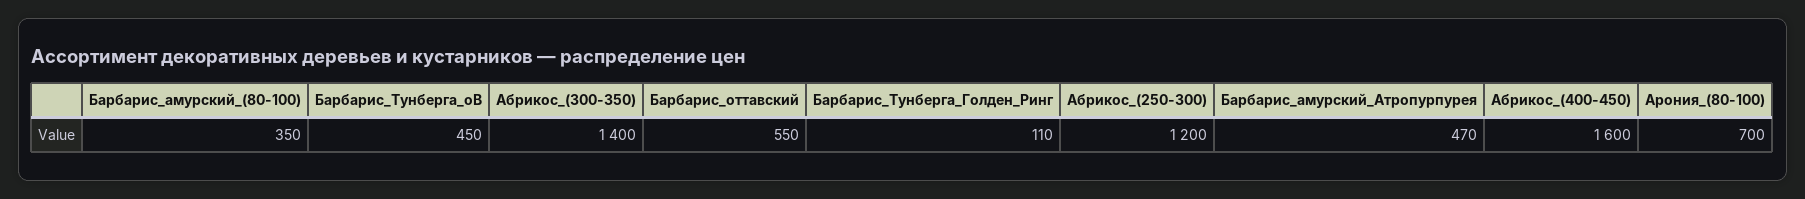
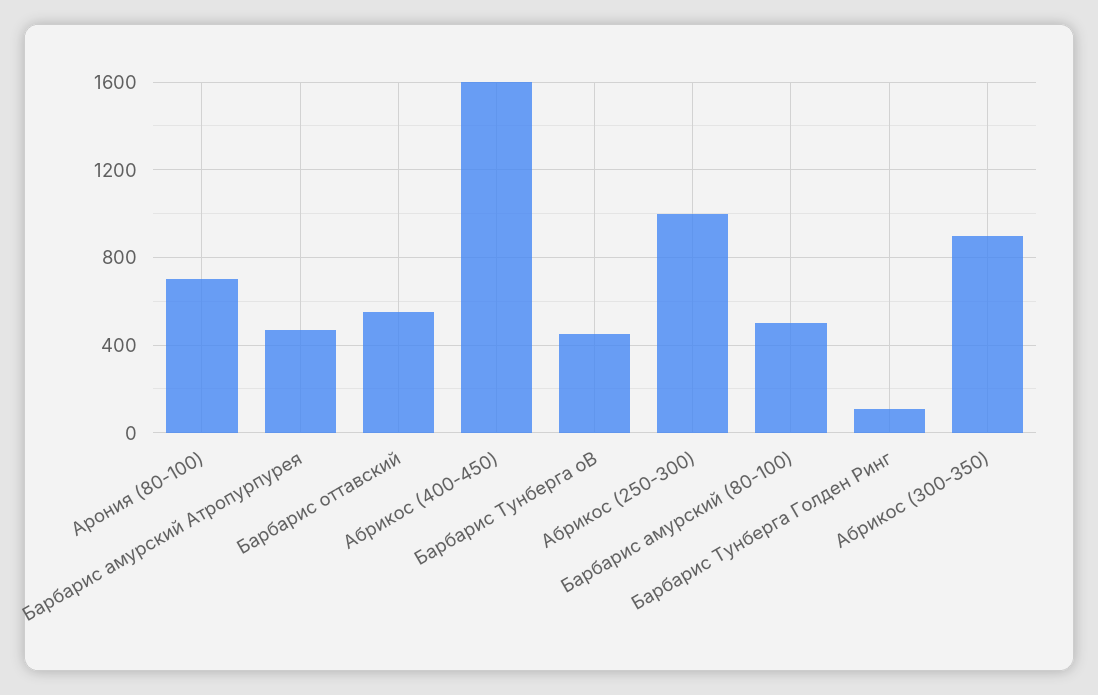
Барбарис_амурский_(80-100): 350 -> 500
Абрикос_(300-350): 1400 -> 900
Абрикос_(250-300): 1200 -> 1000

